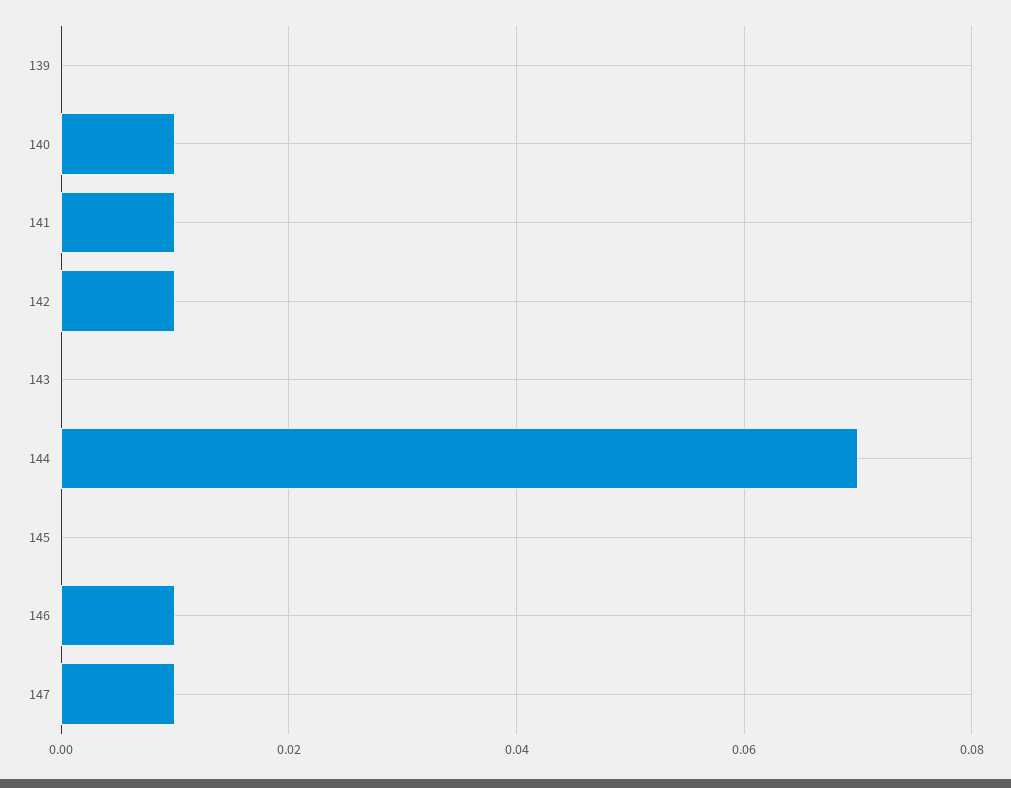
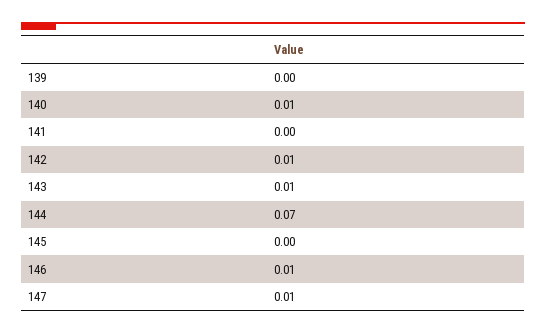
141: 0.01 -> 0
143: 0 -> 0.01

